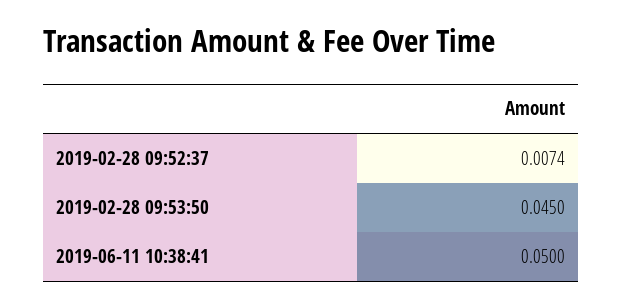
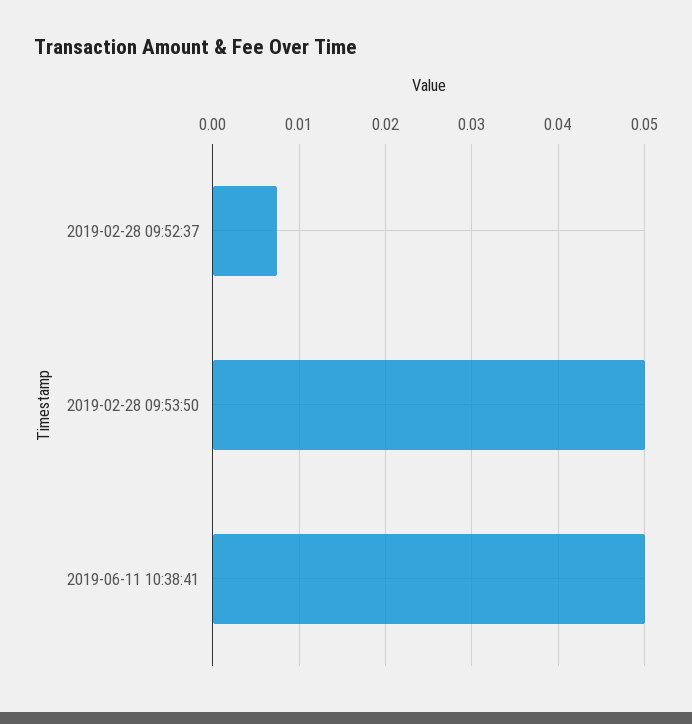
2019-02-28 09:53:50: 0.045 -> 0.05

